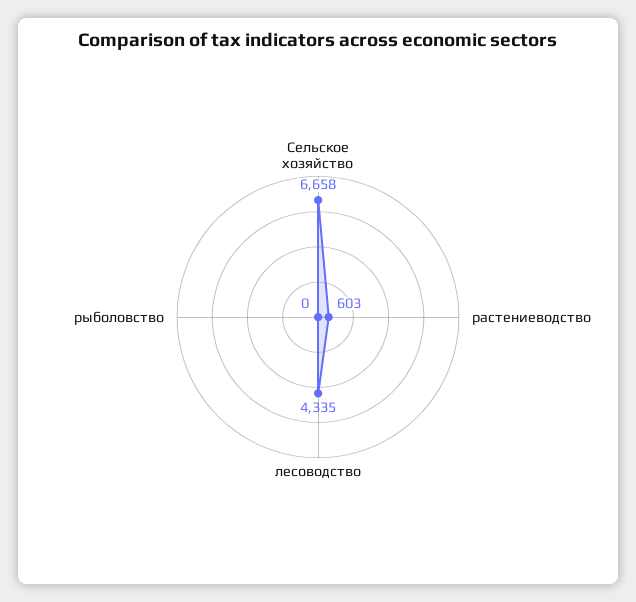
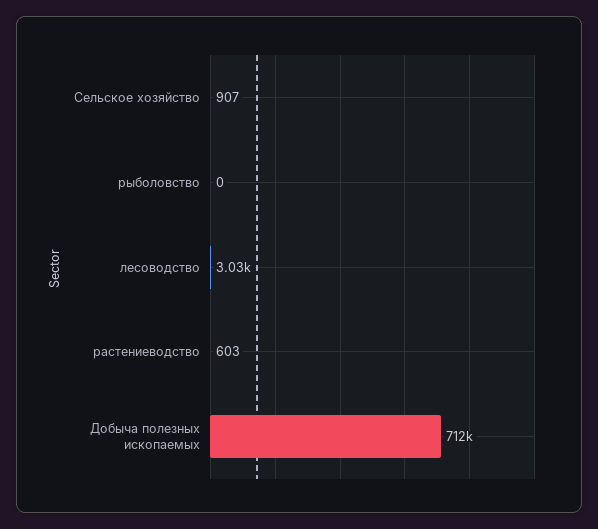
Сельское хозяйство: 6658 -> 907
лесоводство: 4335 -> 3030
Добыча полезных ископаемых: none -> 712000

